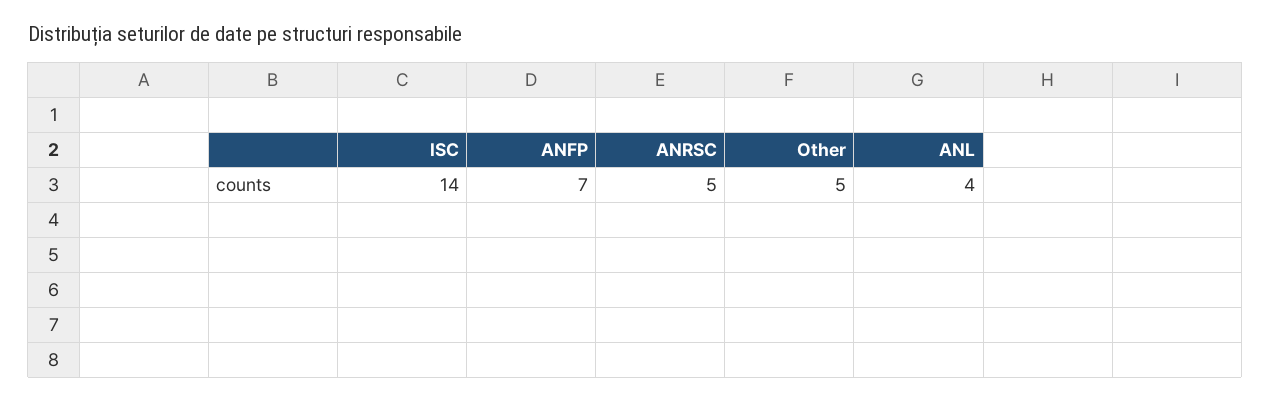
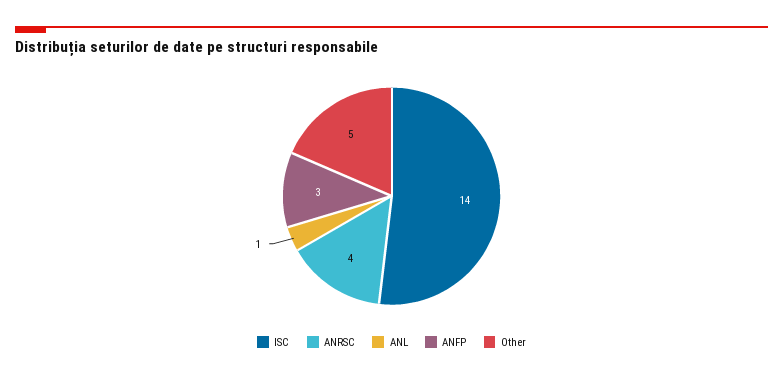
ANFP: 7 -> 3
ANRSC: 5 -> 4
ANL: 4 -> 1

